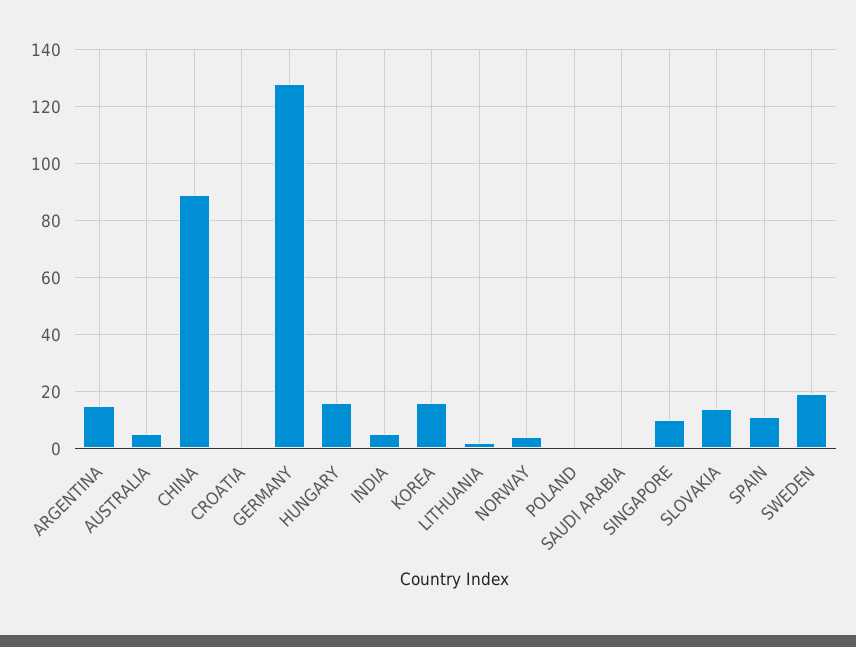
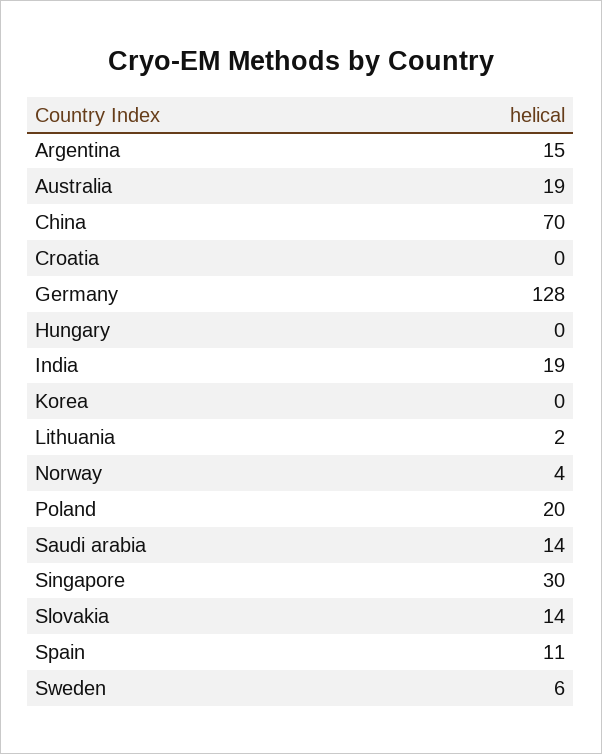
AUSTRALIA: 5 -> 19
CHINA: 90 -> 70
HUNGARY: 15 -> 0
INDIA: 5 -> 19
KOREA: 15 -> 0
POLAND: 0 -> 20
SAUDI ARABIA: 0 -> 14
SINGAPORE: 10 -> 30
SWEDEN: 20 -> 6

